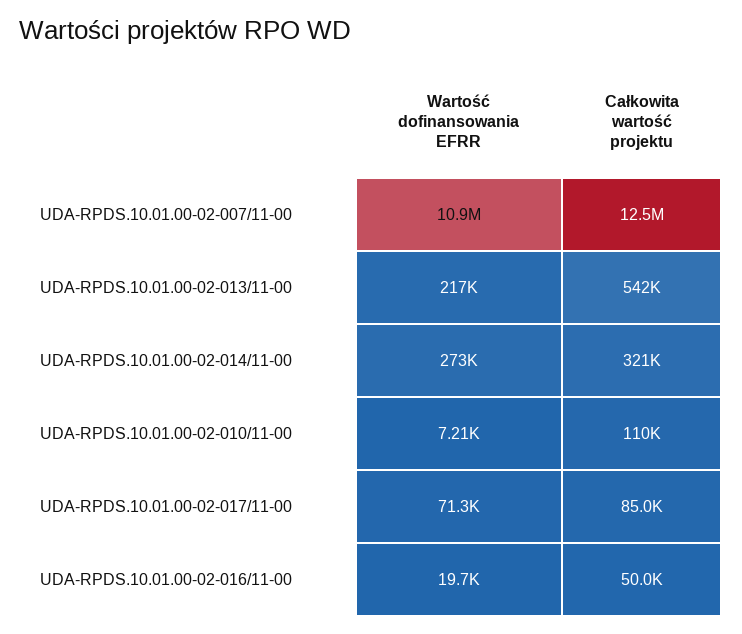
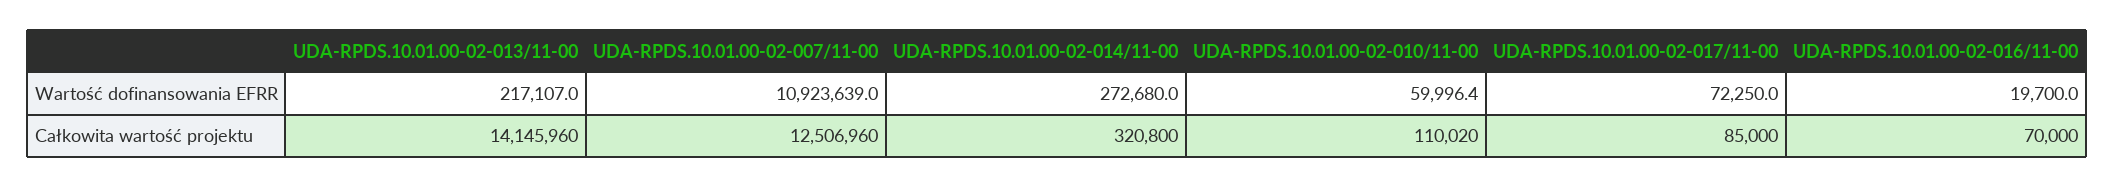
Całkowita wartość projektu, UDA-RPDS.10.01.00-02-013/11-00: 542000 -> 14145960
Wartość dofinansowania EFRR, UDA-RPDS.10.01.00-02-010/11-00: 7210 -> 59996.4
Wartość dofinansowania EFRR, UDA-RPDS.10.01.00-02-017/11-00: 71300 -> 72250
Całkowita wartość projektu, UDA-RPDS.10.01.00-02-016/11-00: 50000 -> 70000

